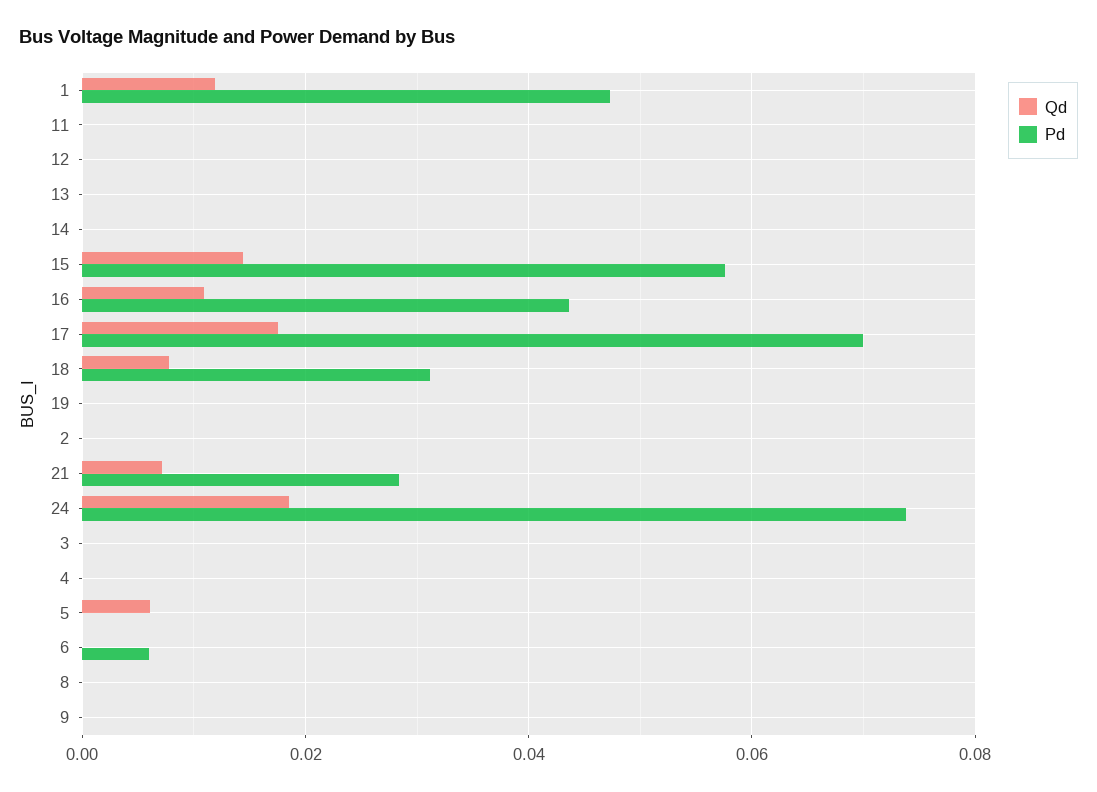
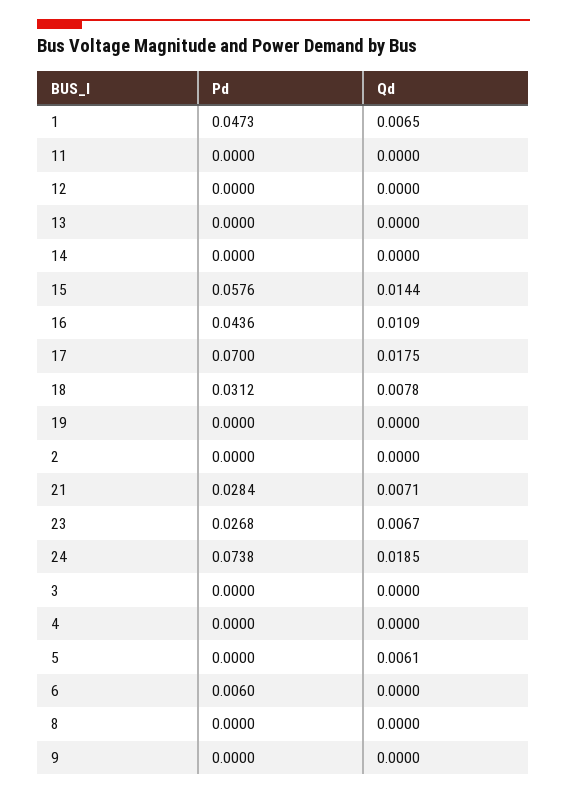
Qd, 1: 0.012 -> 0.0065
Pd, 23: none -> 0.0268
Qd, 23: none -> 0.0067

